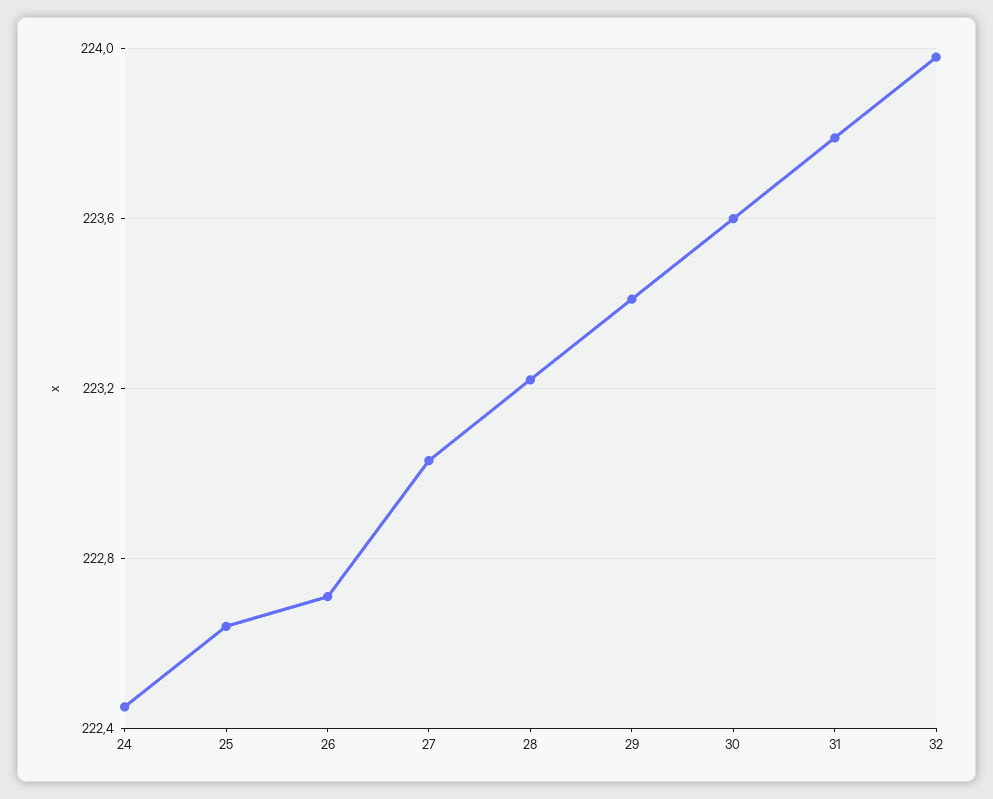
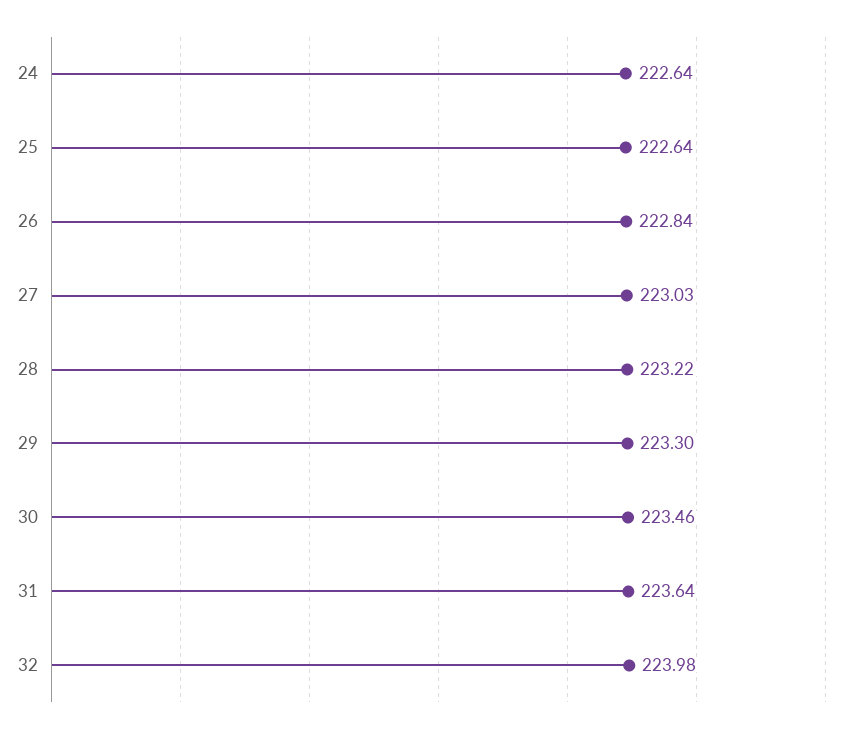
24: 222.45 -> 222.64
26: 222.7 -> 222.84
29: 223.4 -> 223.3
30: 223.6 -> 223.46
31: 223.8 -> 223.64

